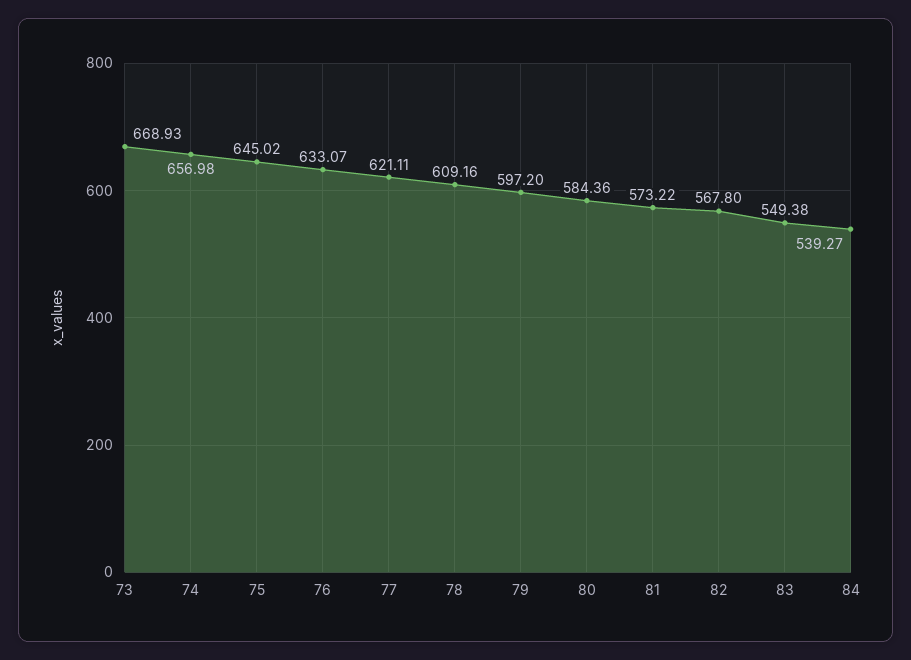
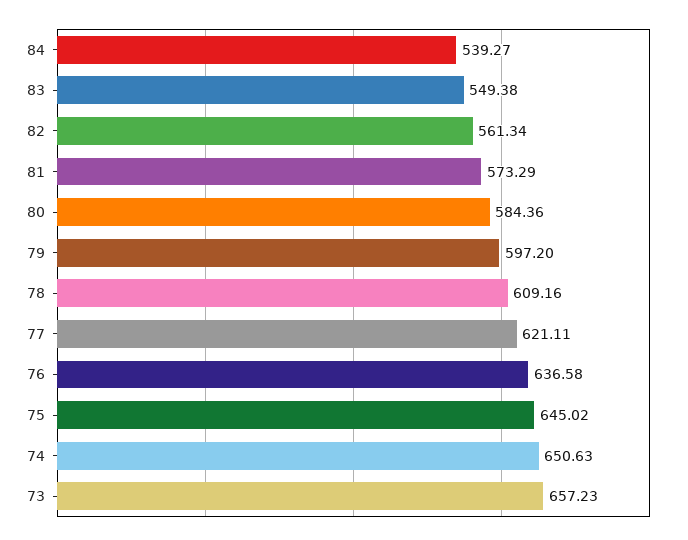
73: 668.93 -> 657.23
74: 656.98 -> 650.63
76: 633.07 -> 636.58
81: 573.22 -> 573.29
82: 567.8 -> 561.34

